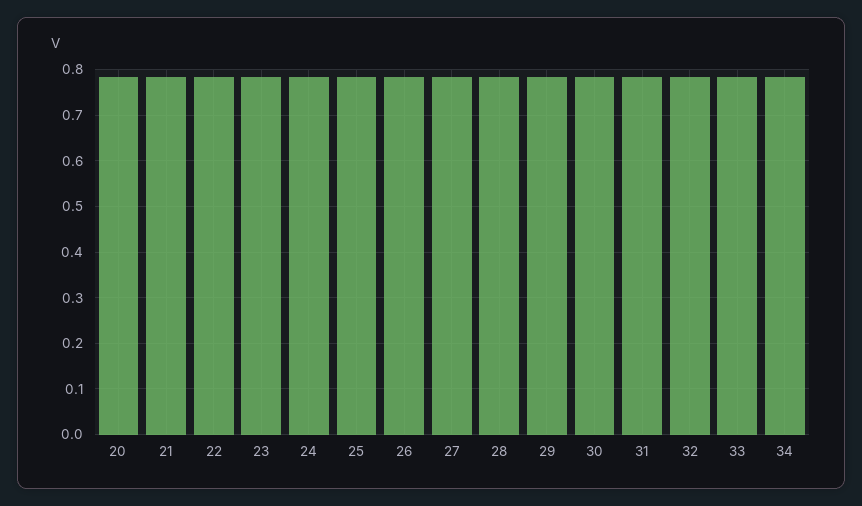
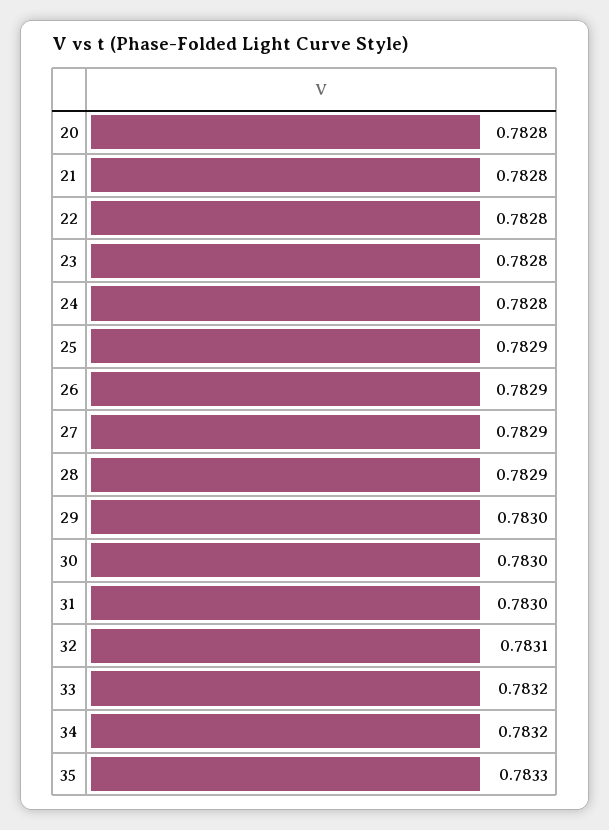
35: none -> 0.7833

